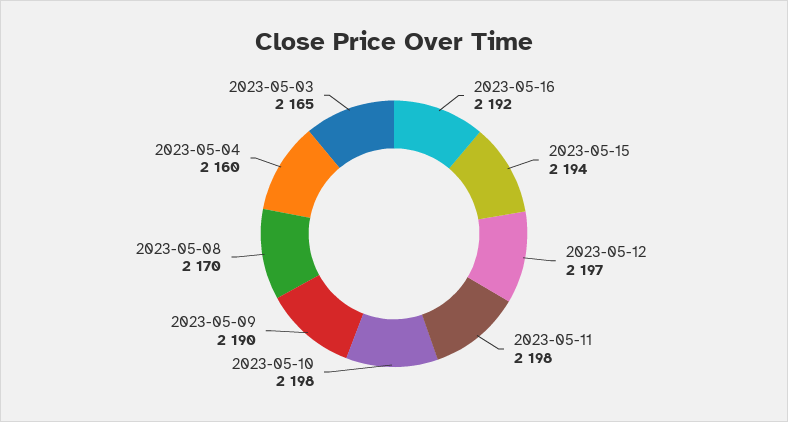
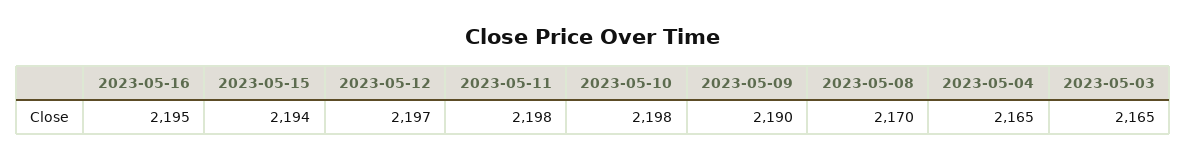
2023-05-16: 2192 -> 2195
2023-05-04: 2160 -> 2165

